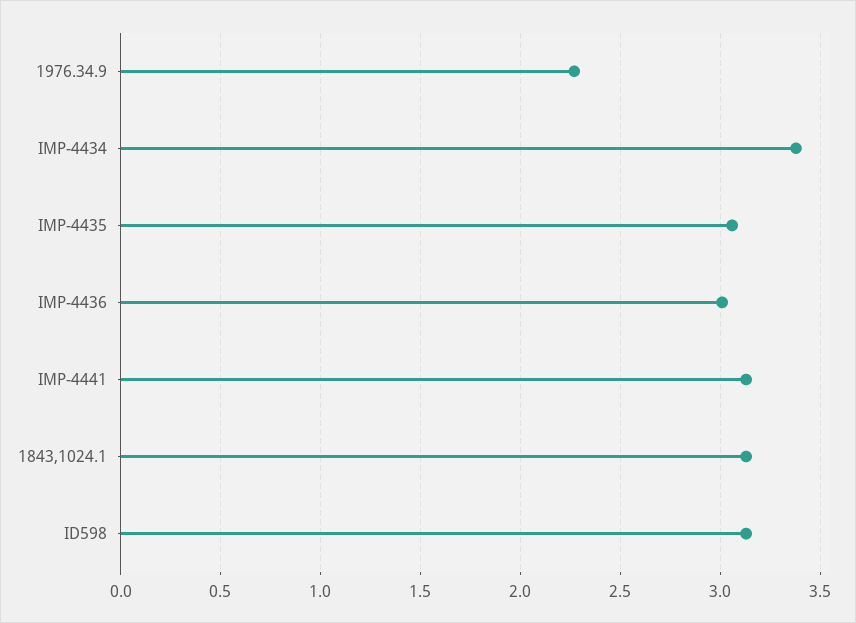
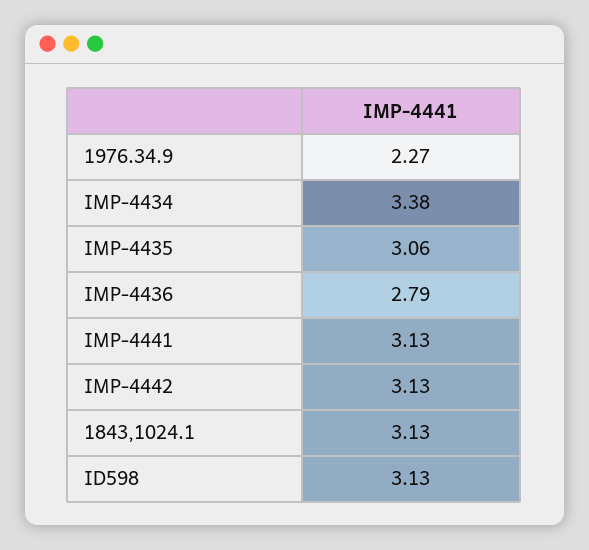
IMP-4436: 3 -> 2.79
IMP-4442: none -> 3.13

